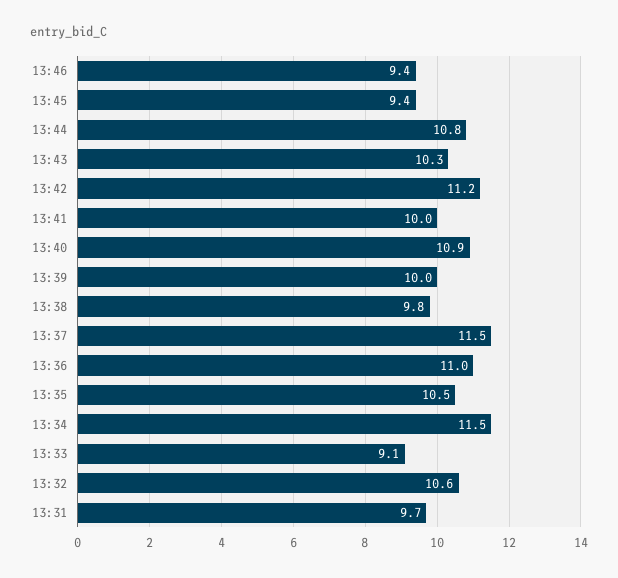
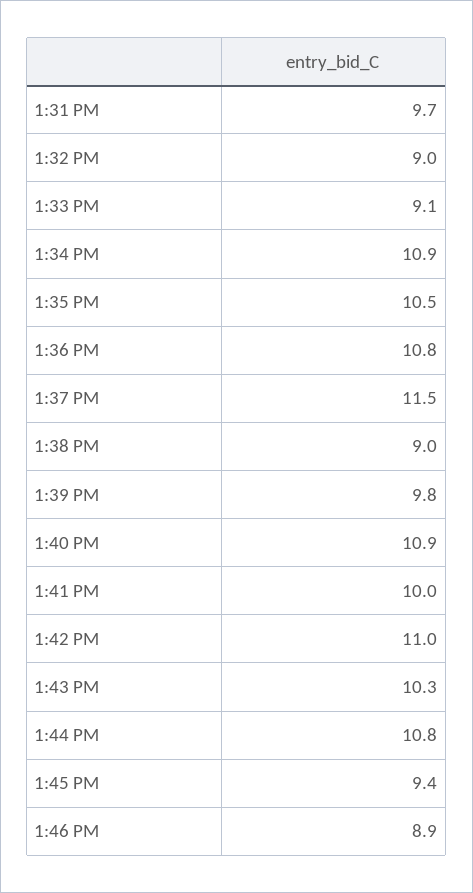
13:46: 9.4 -> 8.9
13:42: 11.2 -> 11
13:39: 10 -> 9.8
13:38: 9.8 -> 9
13:36: 11 -> 10.8
13:34: 11.5 -> 10.9
13:32: 10.6 -> 9

